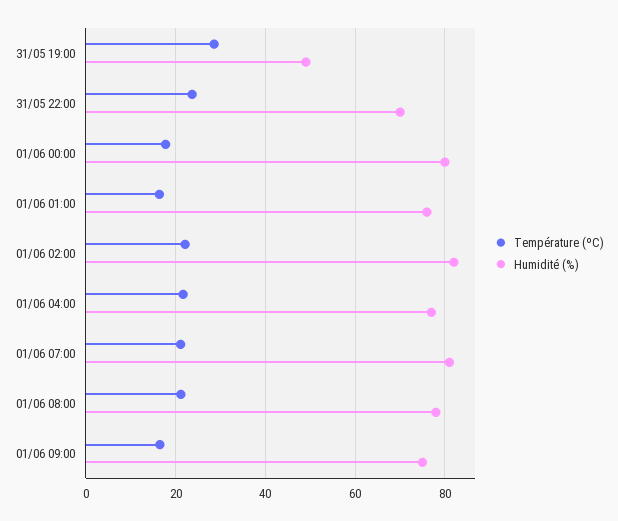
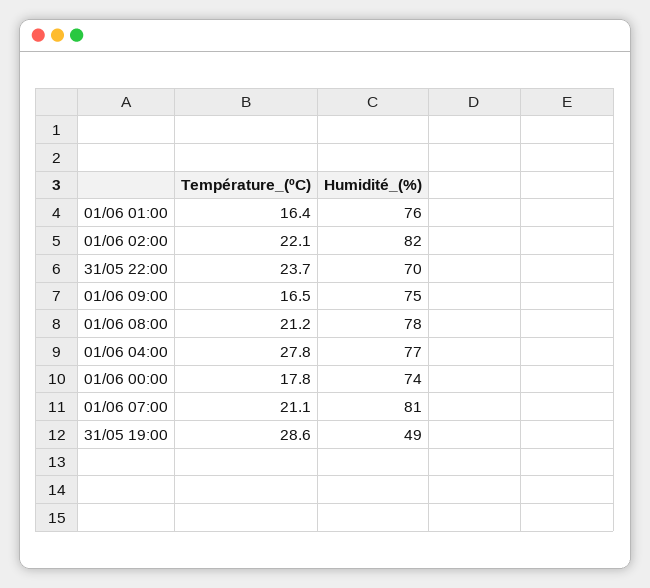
Humidité (%), 01/06 00:00: 80 -> 74
Température (ºC), 01/06 04:00: 22 -> 27.8

